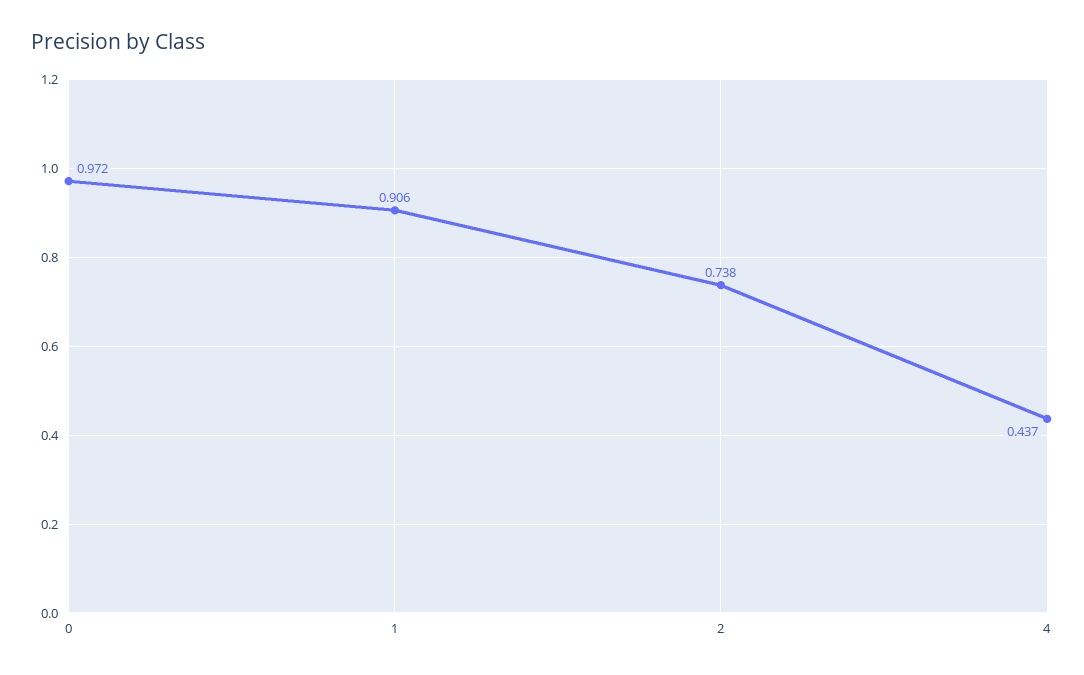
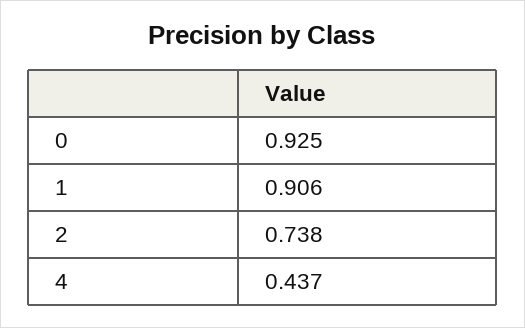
0: 0.972 -> 0.925

